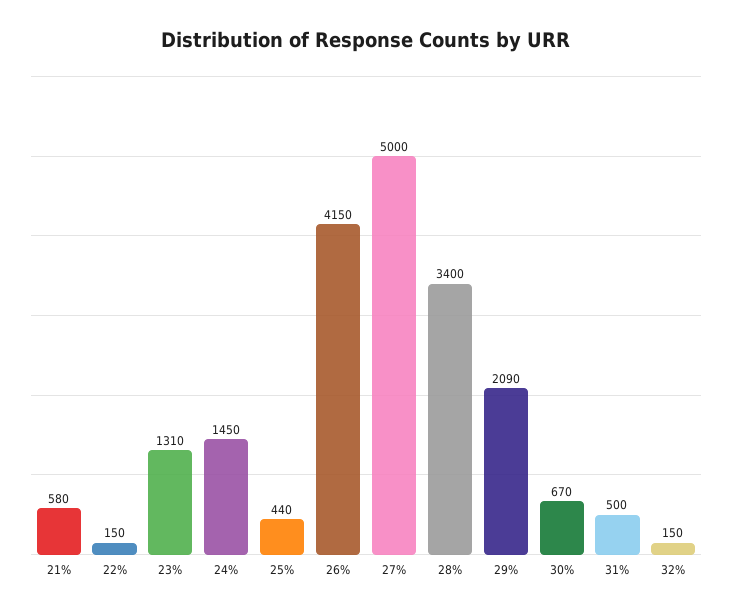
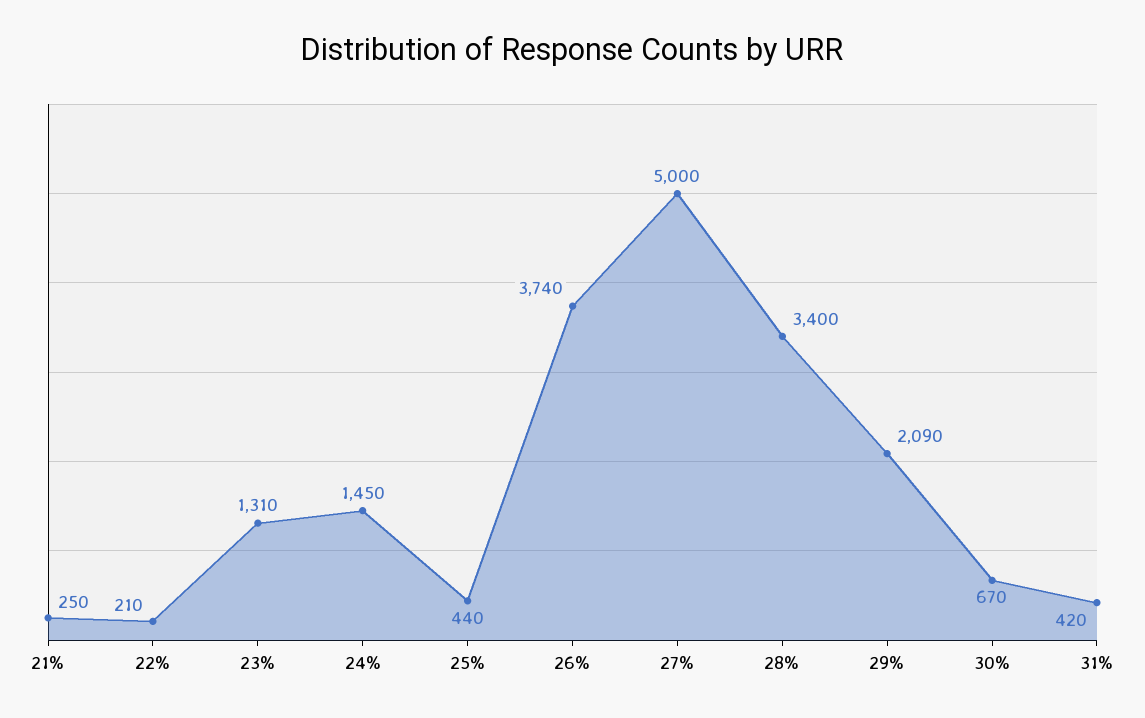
21%: 580 -> 250
22%: 150 -> 210
26%: 4150 -> 3740
31%: 500 -> 420
32%: 150 -> none

